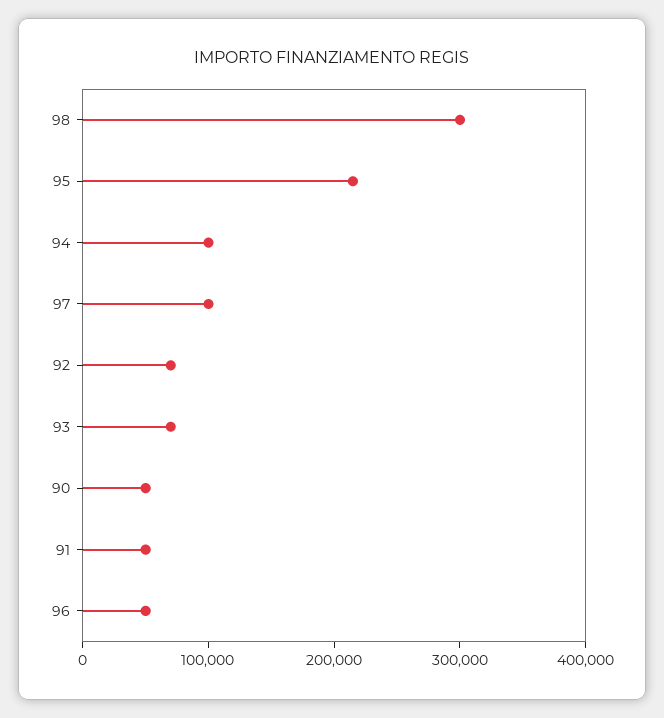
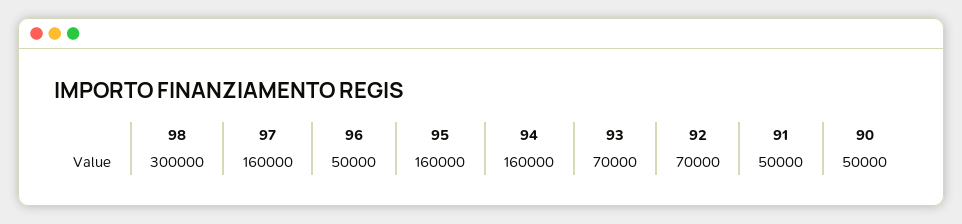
95: 220000 -> 160000
94: 100000 -> 160000
97: 100000 -> 160000

